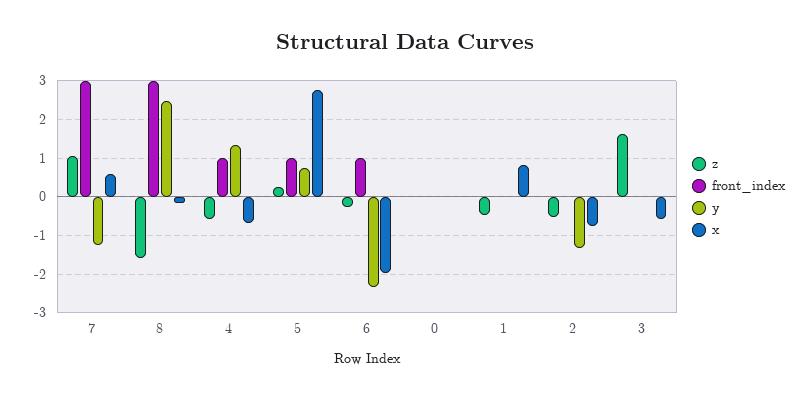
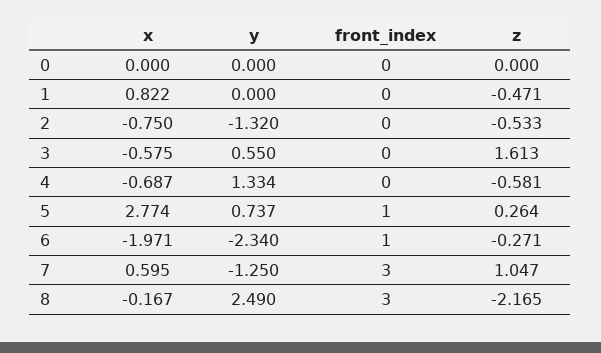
z, 8: -1.6 -> -2.165
front_index, 4: 1 -> 0
y, 3: 0 -> 0.55

